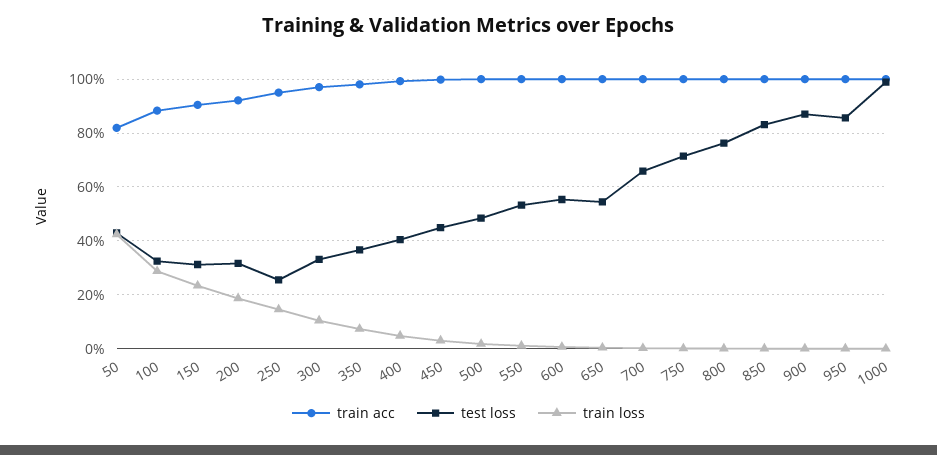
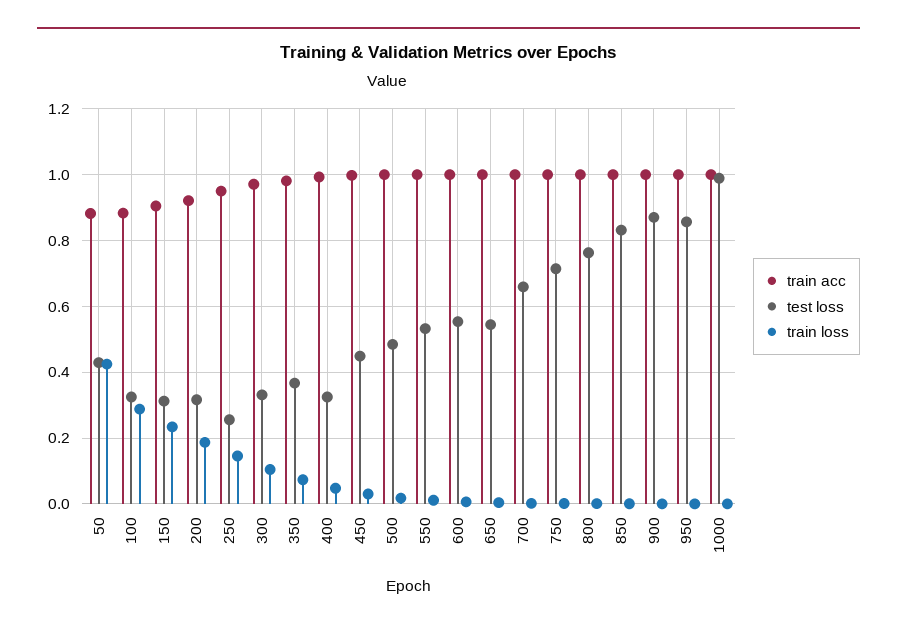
train acc, 50: 0.825 -> 0.88
test loss, 400: 0.4 -> 0.32

